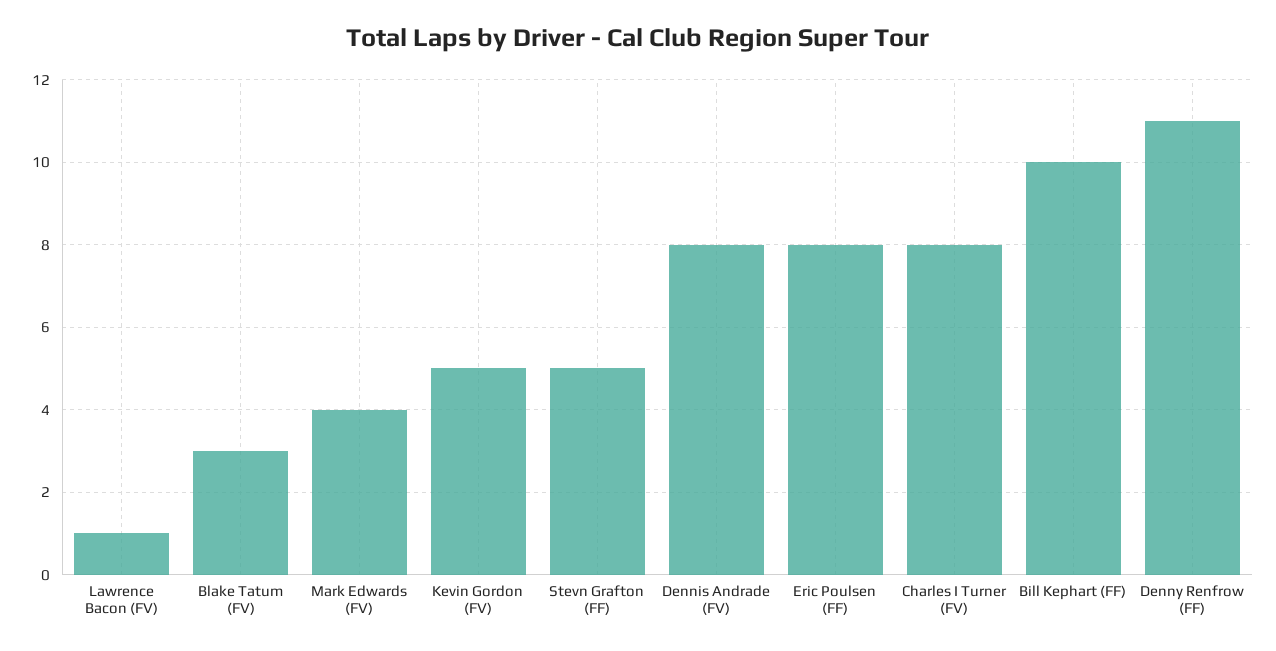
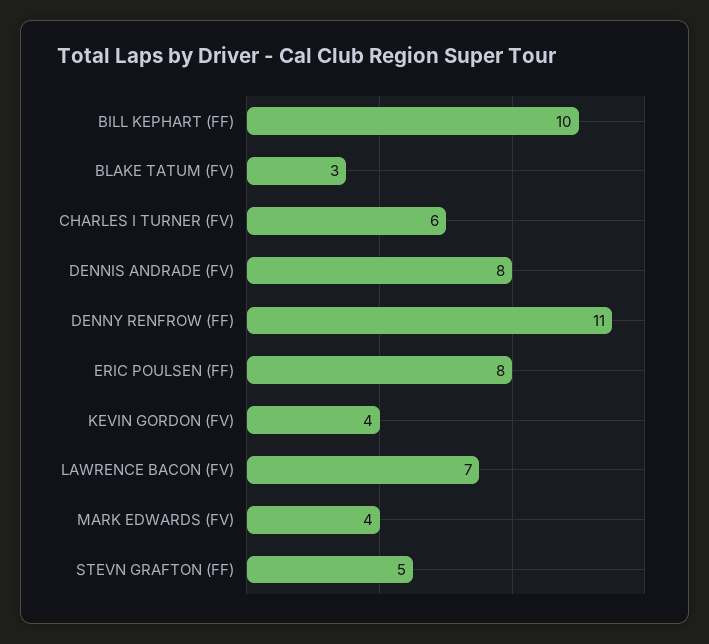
Lawrence Bacon (FV): 1 -> 7
Kevin Gordon (FV): 5 -> 4
Charles I Turner (FV): 8 -> 6

